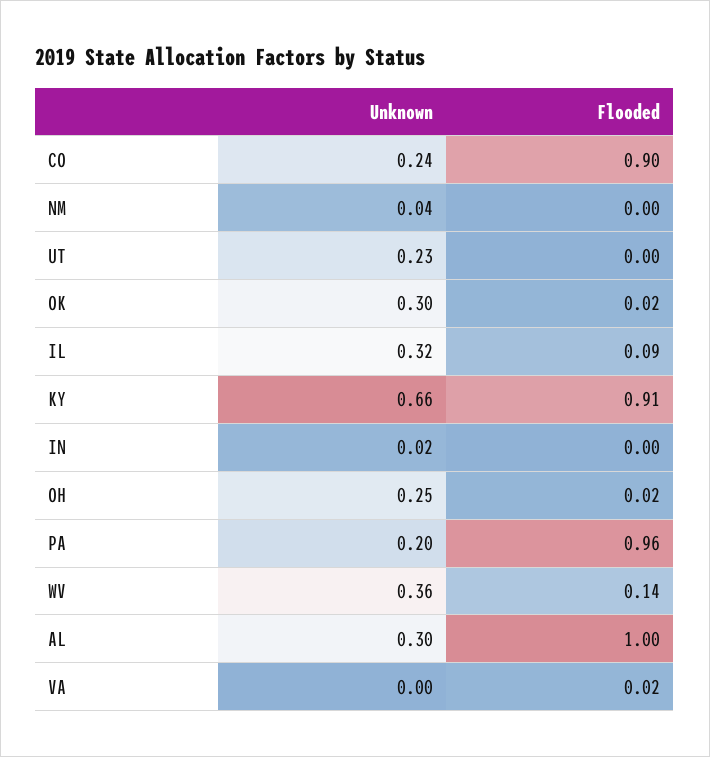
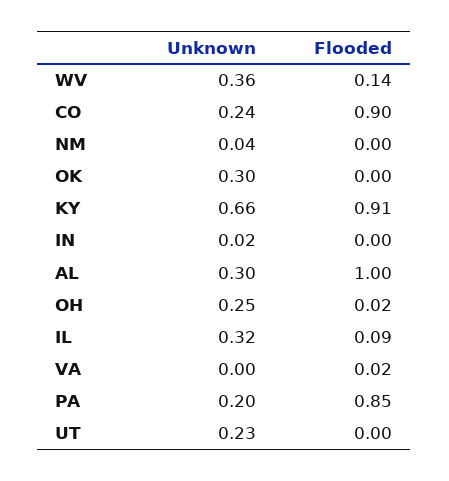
Flooded, OK: 0.02 -> 0
Flooded, PA: 0.96 -> 0.85

